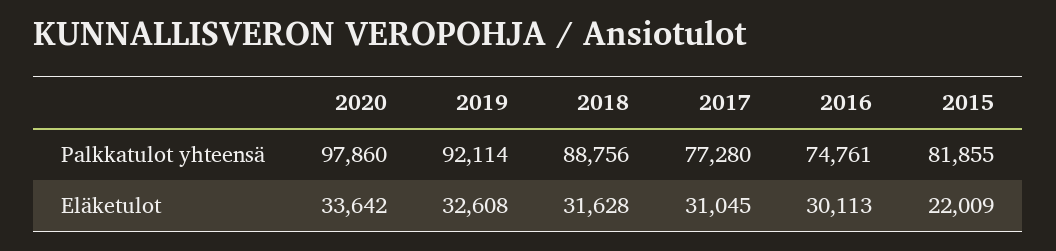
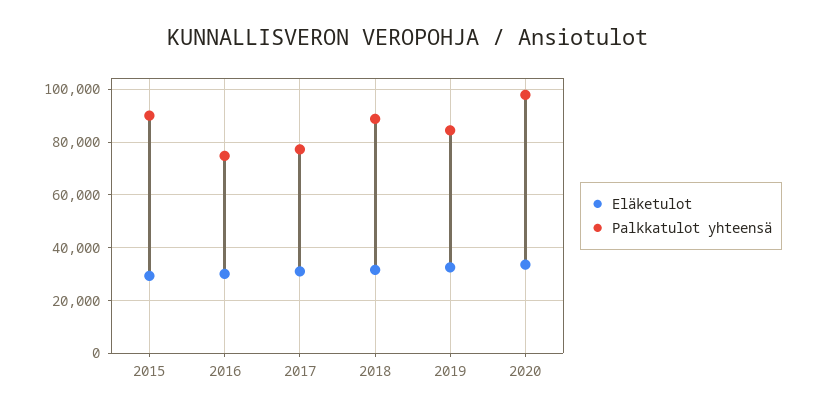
Palkkatulot yhteensä, 2019: 92114 -> 85000
Palkkatulot yhteensä, 2015: 81855 -> 90000
Eläketulot, 2015: 22009 -> 30000

